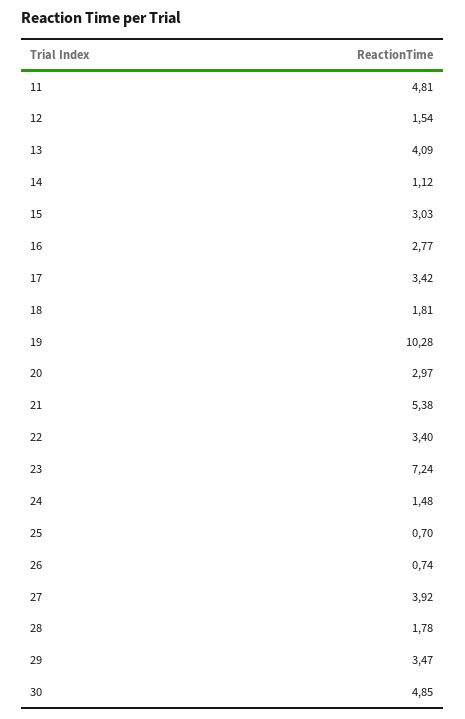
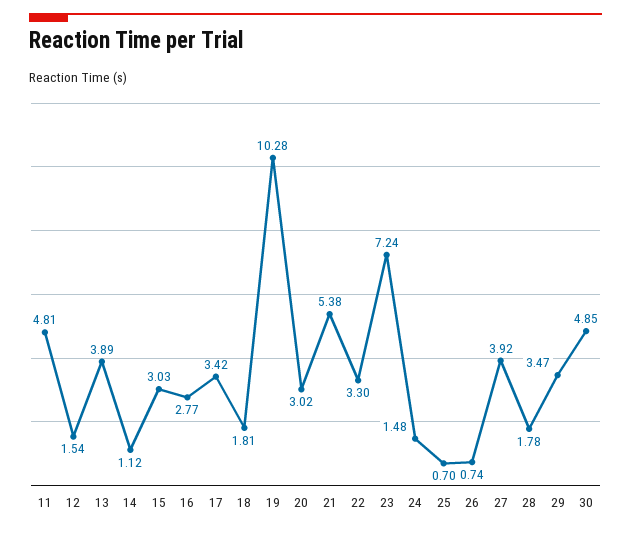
13: 4.09 -> 3.89
20: 2.97 -> 3.02
22: 3.4 -> 3.3

